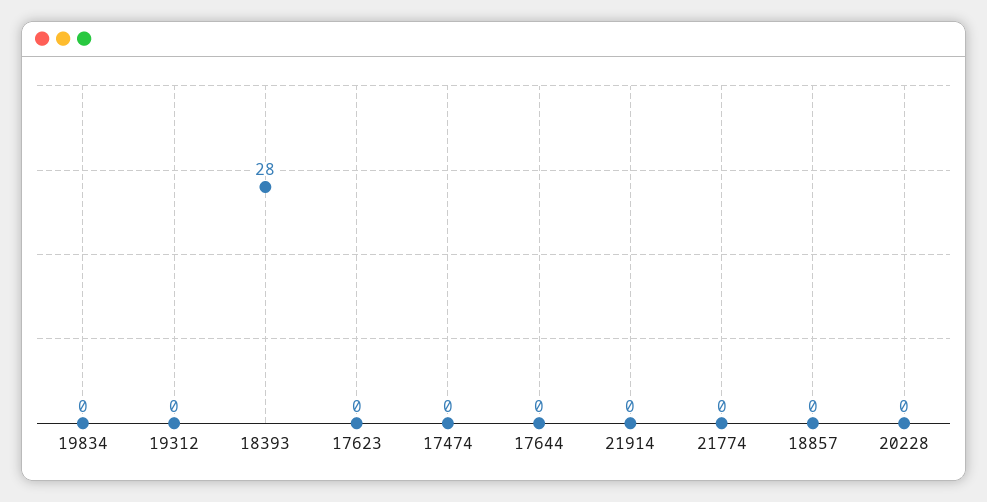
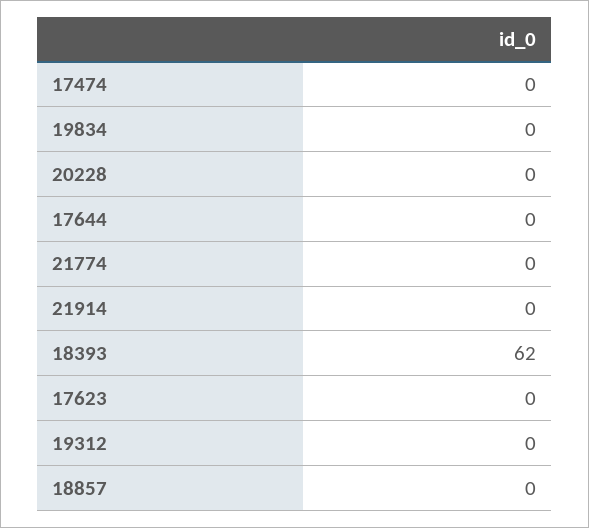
18393: 28 -> 62

